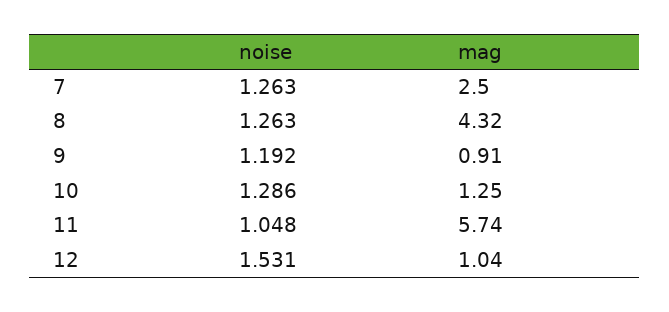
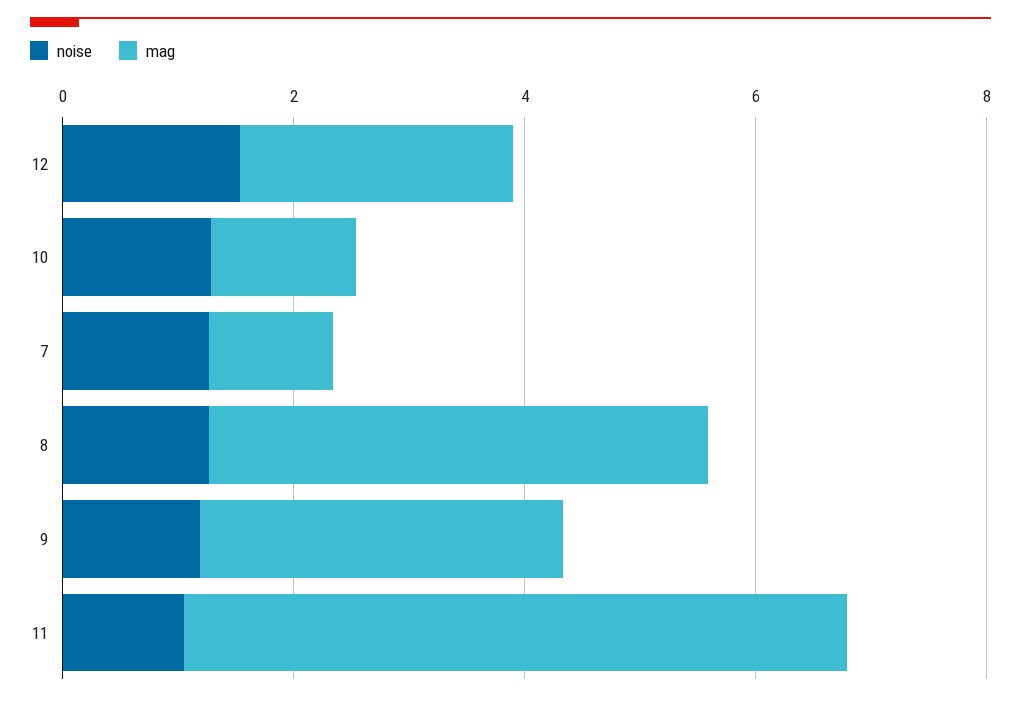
mag, 7: 2.5 -> 1
mag, 9: 0.91 -> 3
mag, 12: 1.04 -> 2.5

